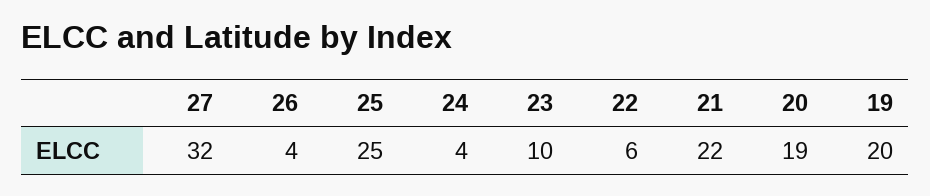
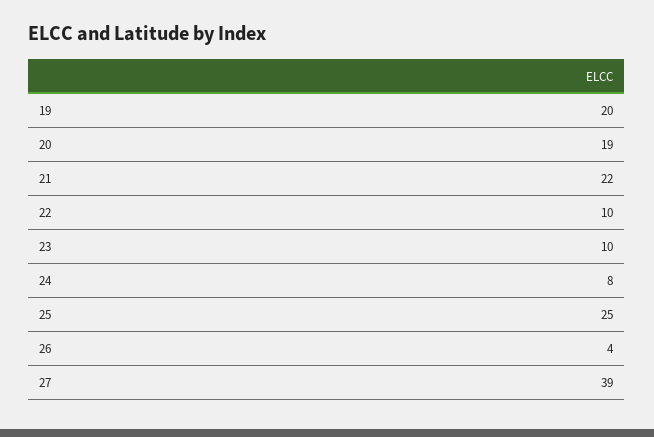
27: 32 -> 39
24: 4 -> 8
22: 6 -> 10

